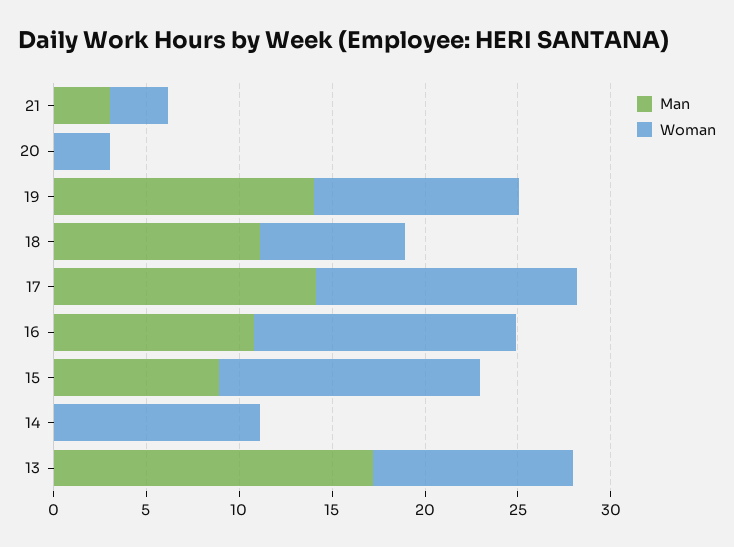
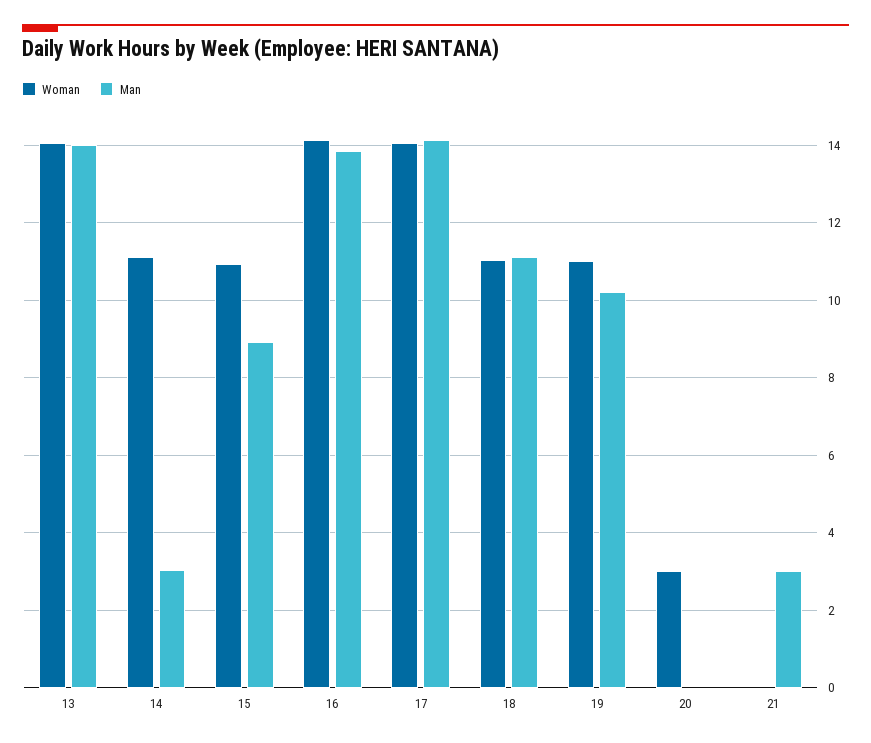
Woman, 21: 3 -> 0
Man, 19: 14 -> 10.2
Woman, 18: 8 -> 11
Man, 16: 11 -> 13.8
Woman, 15: 14 -> 11
Man, 14: 0 -> 3
Man, 13: 17 -> 14
Woman, 13: 11 -> 14

